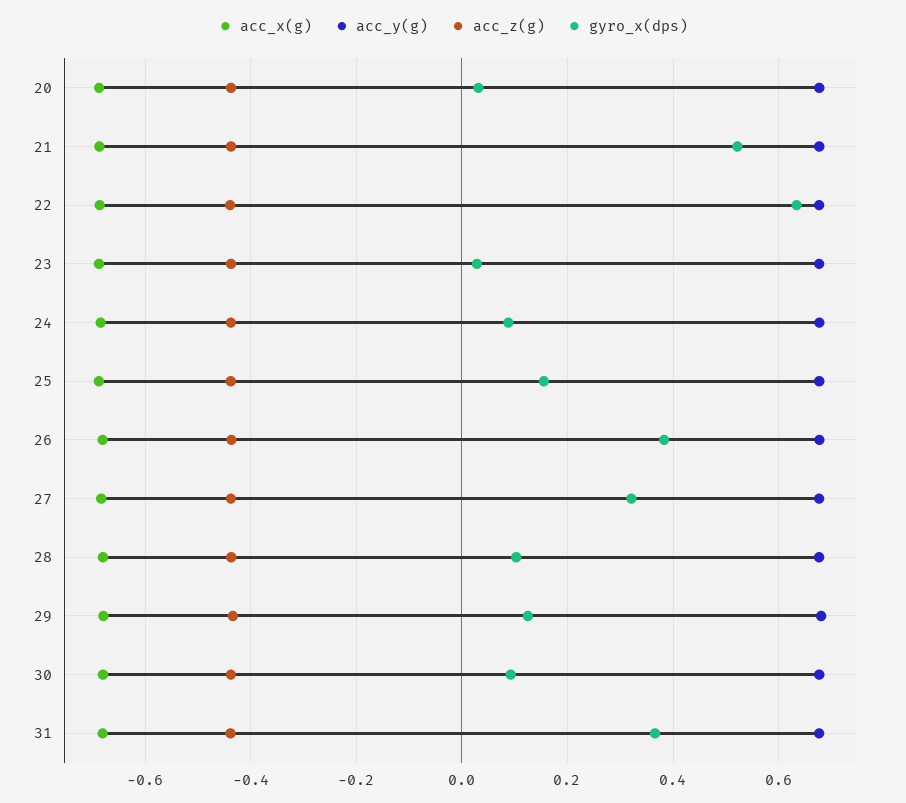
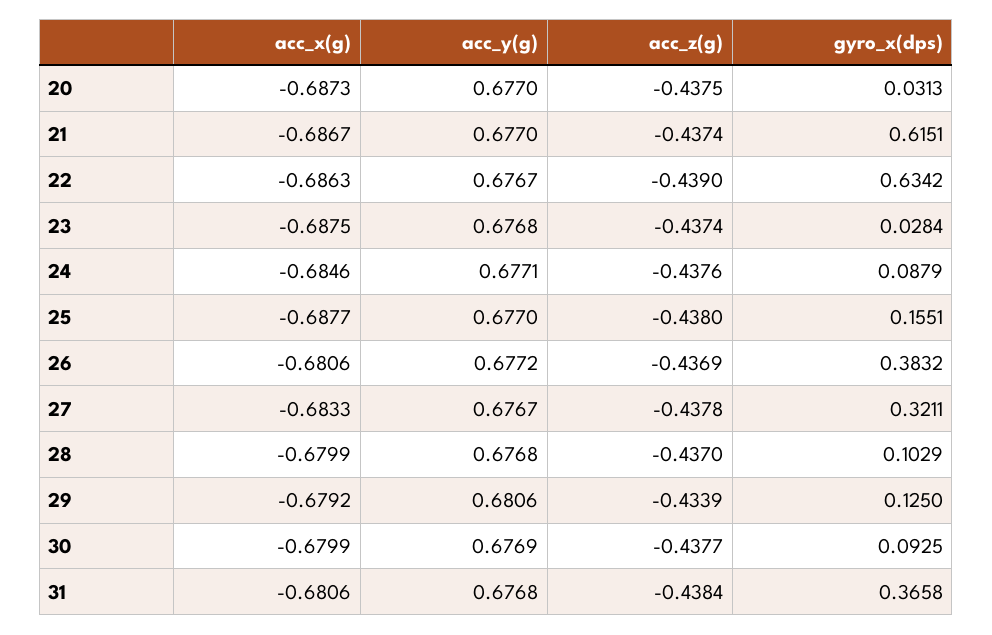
gyro_x(dps), 21: 0.52 -> 0.6151

